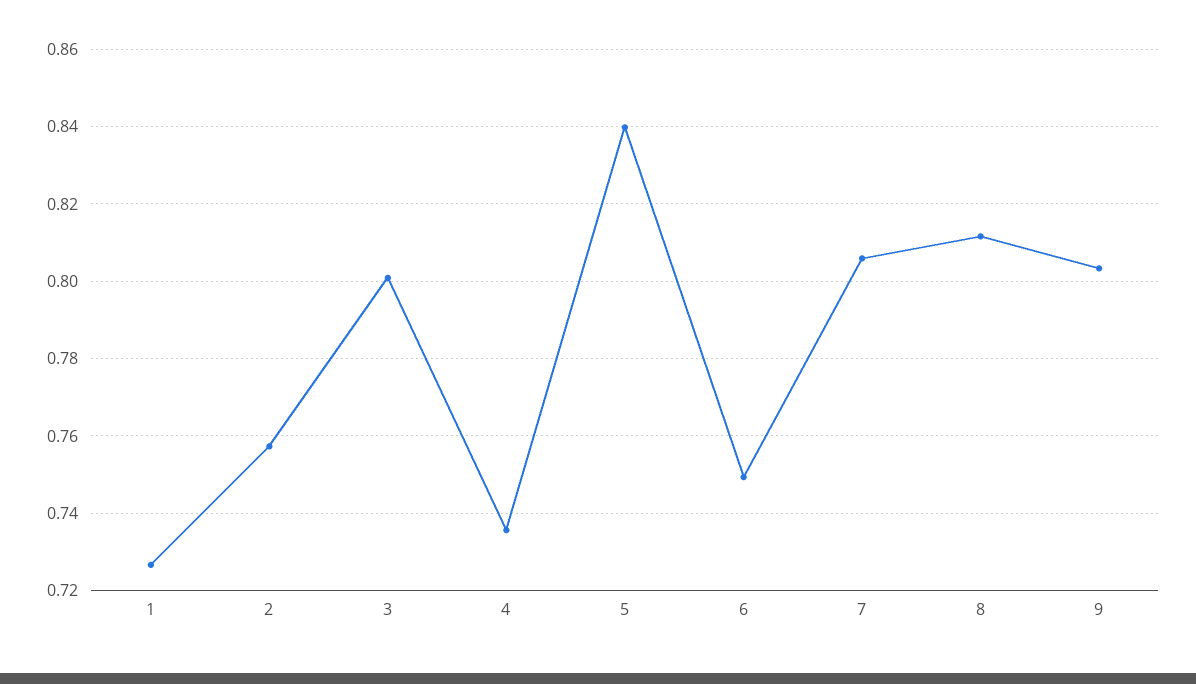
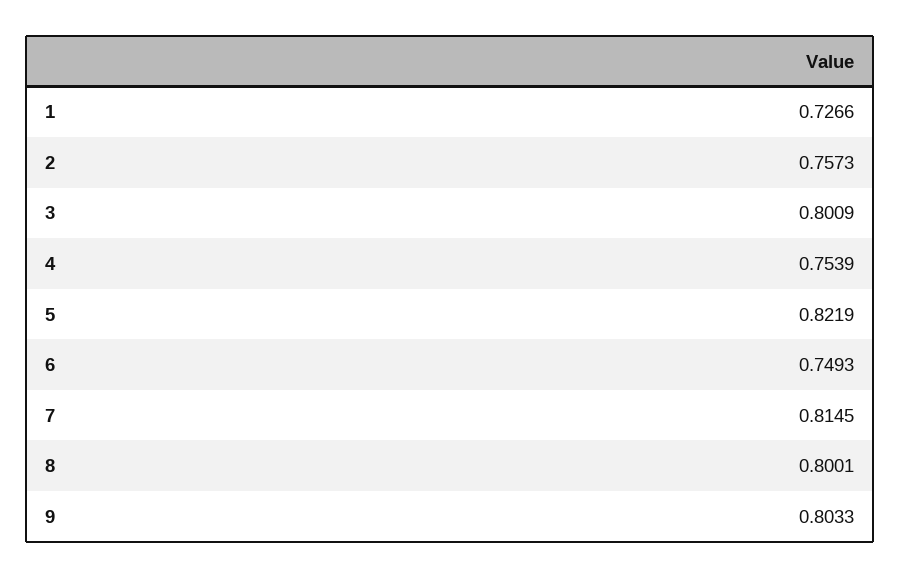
4: 0.736 -> 0.7539
5: 0.84 -> 0.8219
7: 0.806 -> 0.8145
8: 0.812 -> 0.8001

